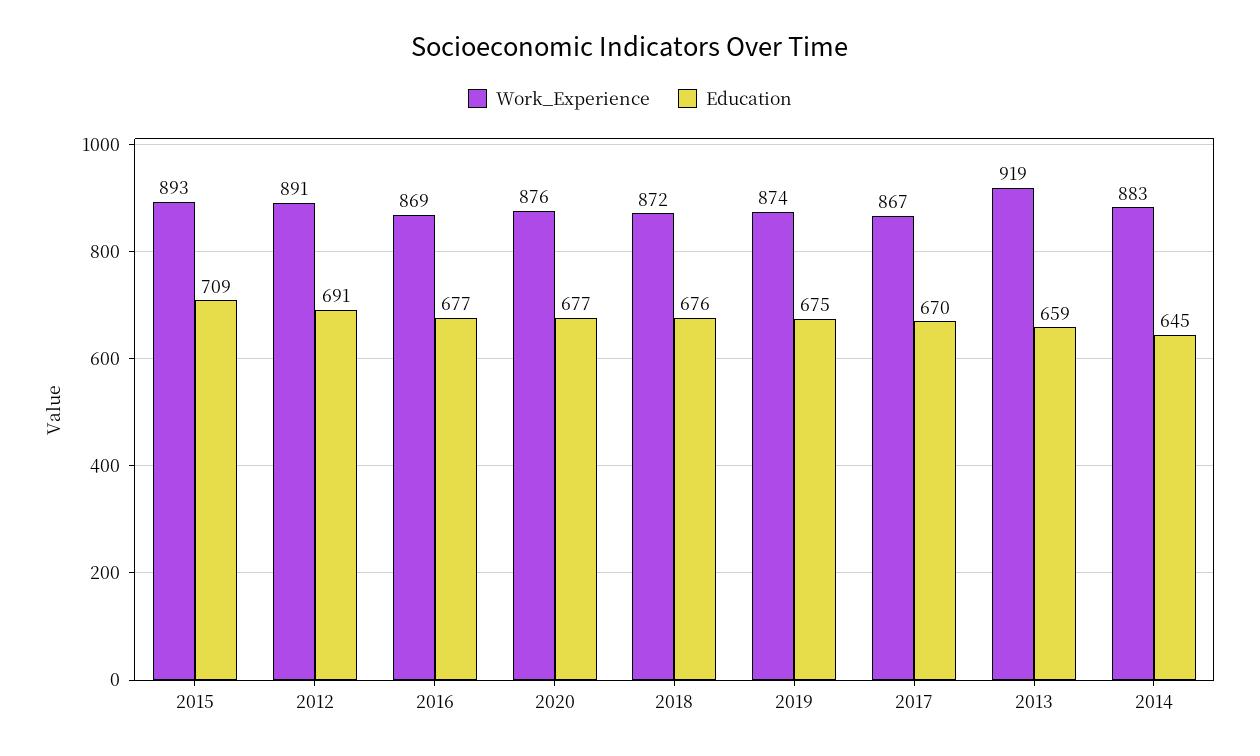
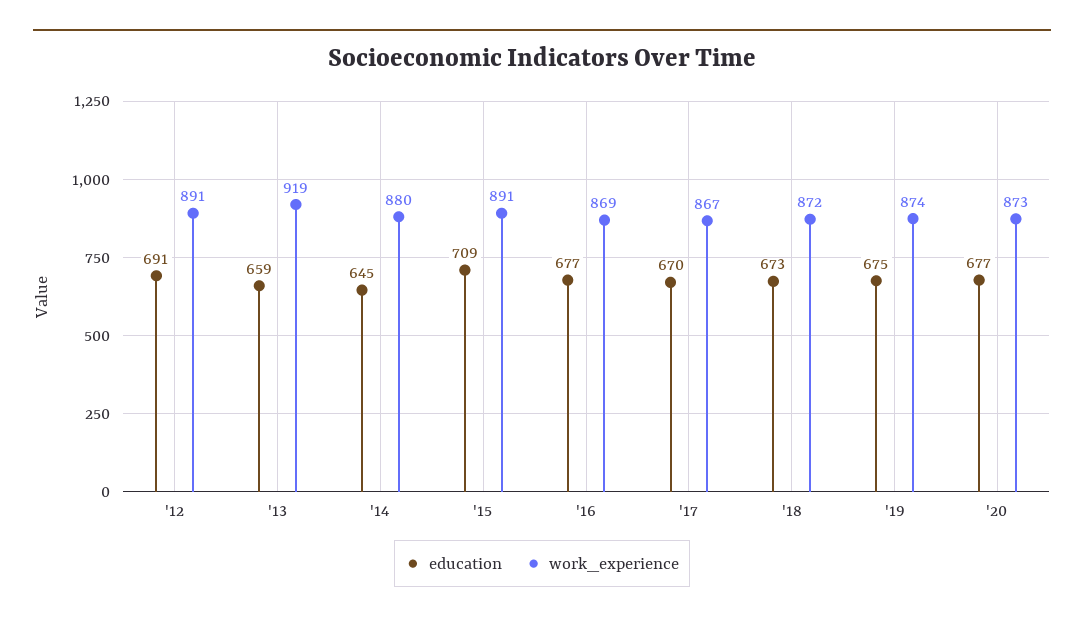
Work_Experience, 2015: 893 -> 891
Work_Experience, 2020: 876 -> 873
Education, 2018: 676 -> 673
Work_Experience, 2014: 883 -> 880

